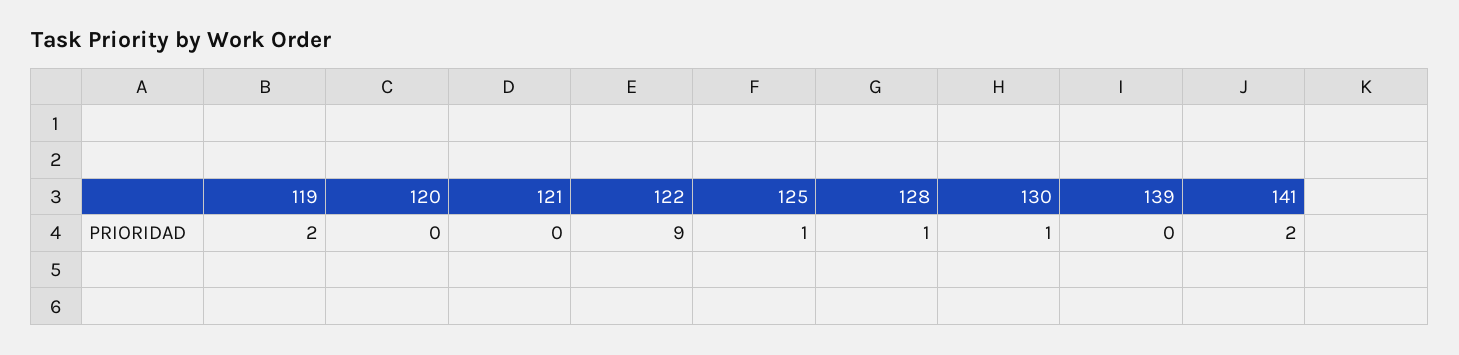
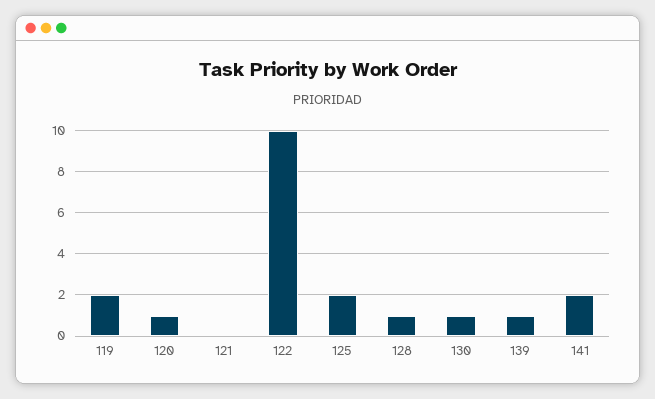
120: 0 -> 1
122: 9 -> 10
125: 1 -> 2
139: 0 -> 1

